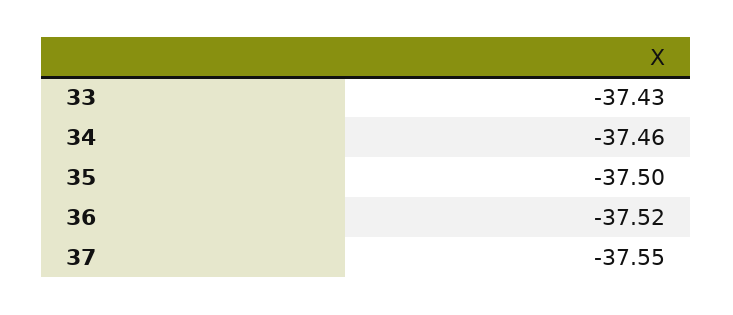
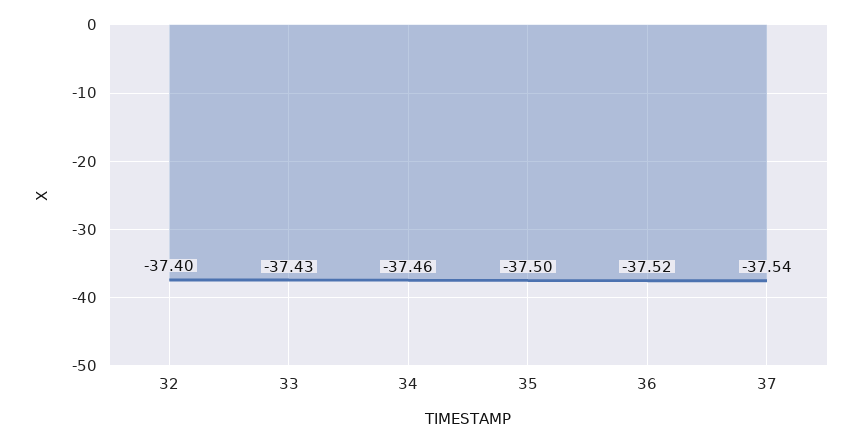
37: -37.55 -> -37.54
32: none -> -37.4

